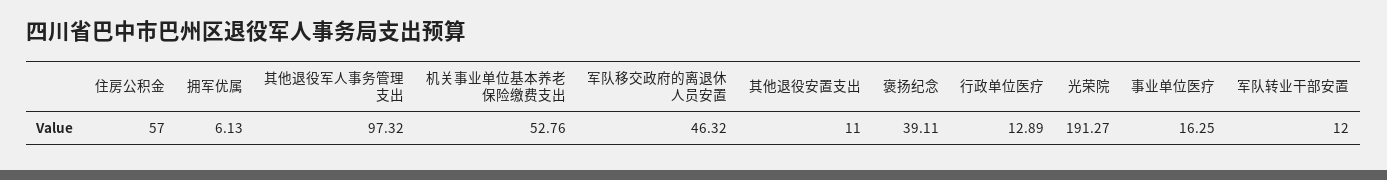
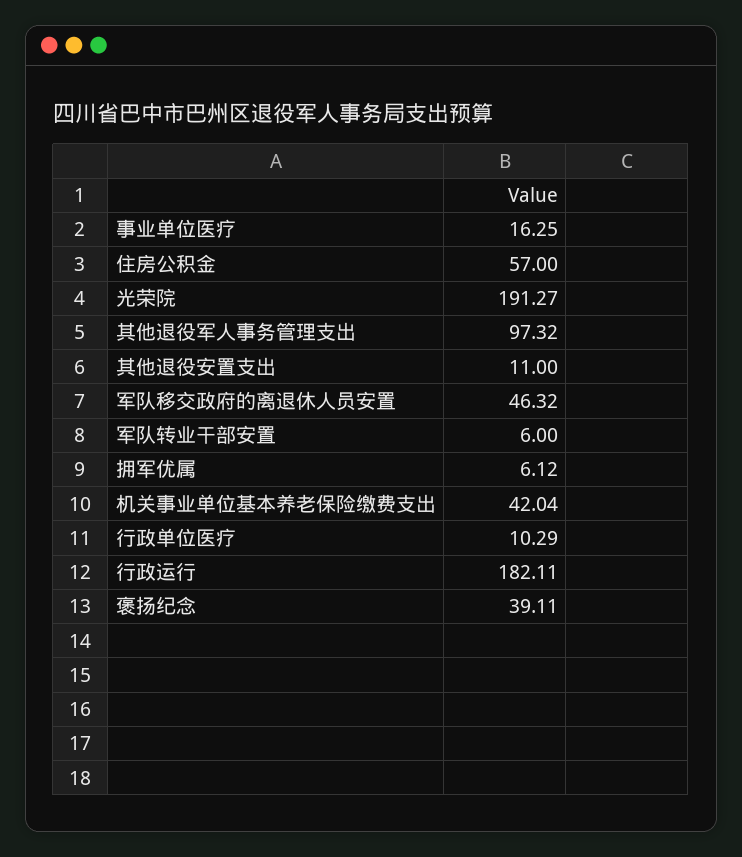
拥军优属: 6.13 -> 6.12
机关事业单位基本养老保险缴费支出: 52.76 -> 42.04
行政单位医疗: 12.89 -> 10.29
军队转业干部安置: 12 -> 6
行政运行: none -> 182.11

